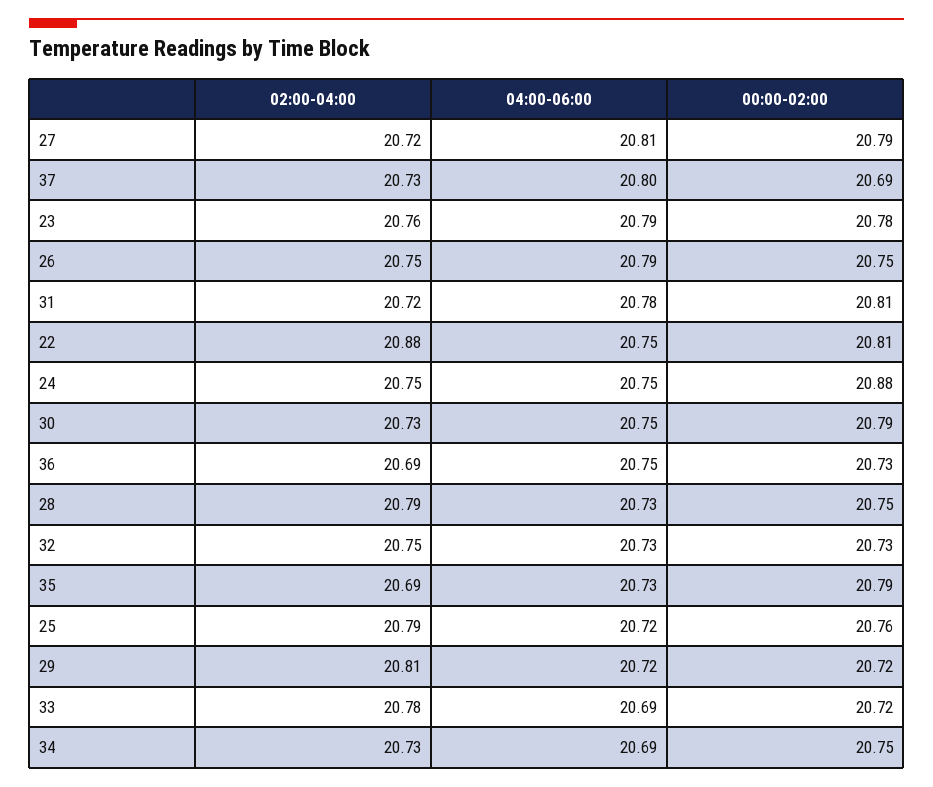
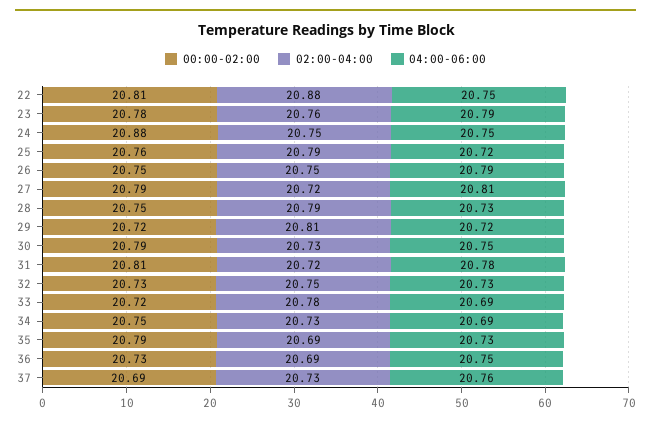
04:00-06:00, 37: 20.8 -> 20.76

